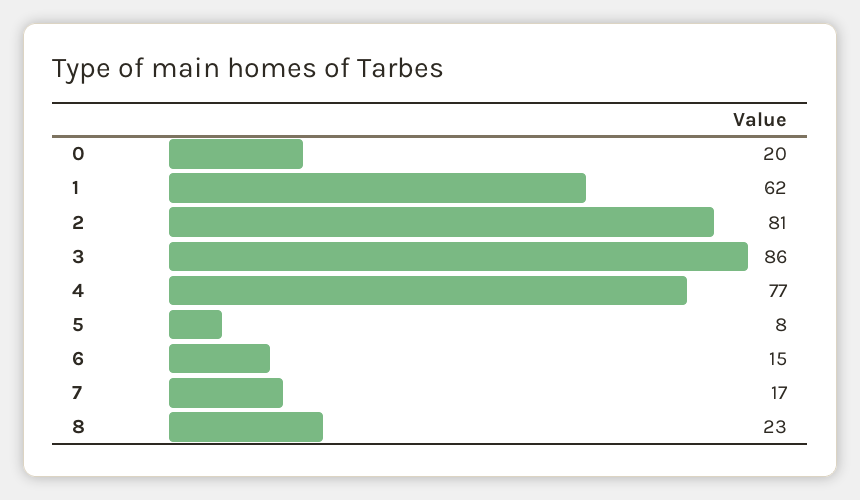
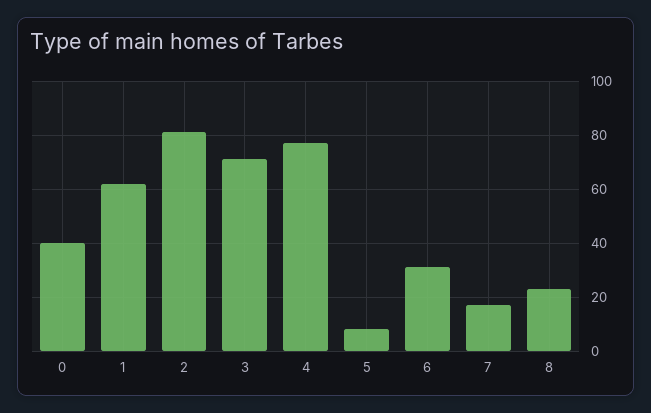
0: 20 -> 40
3: 86 -> 70
6: 15 -> 30

